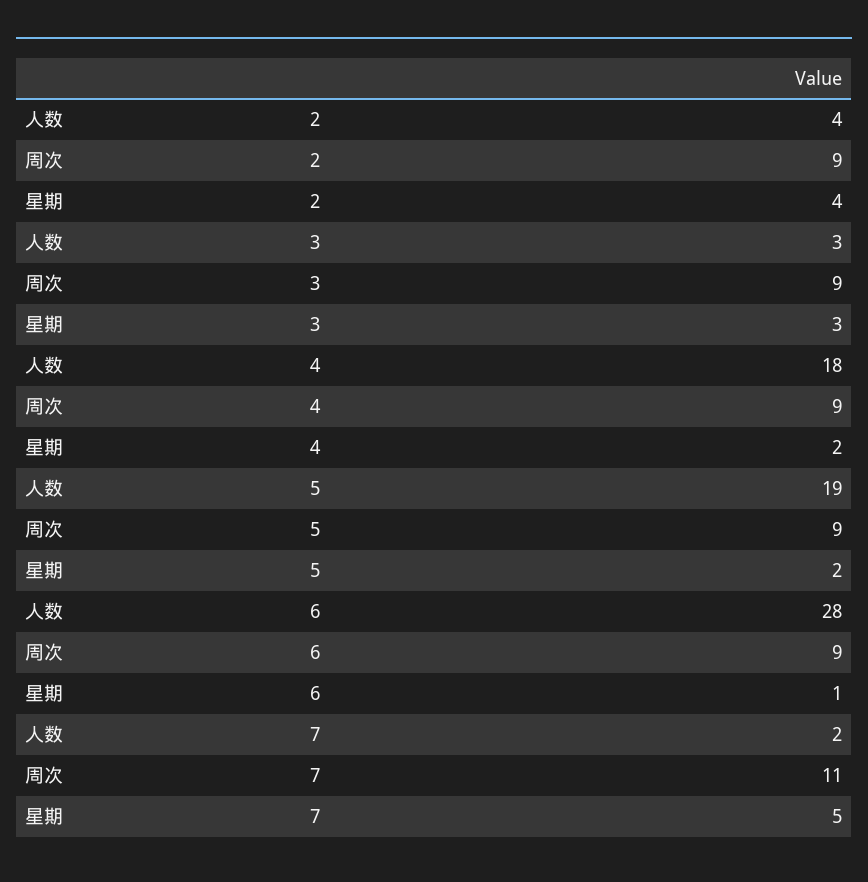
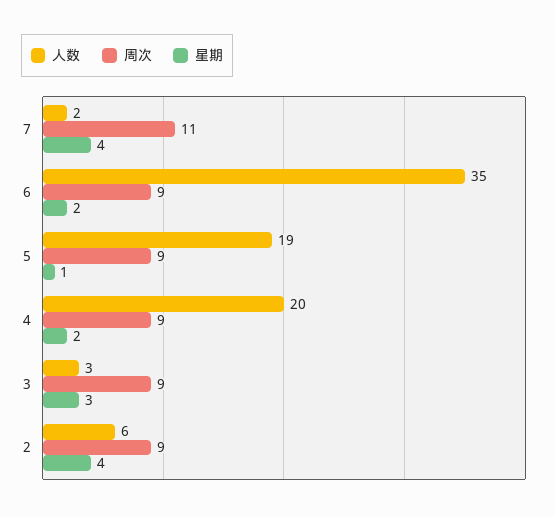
人数, 2: 4 -> 6
人数, 4: 18 -> 20
星期, 5: 2 -> 1
人数, 6: 28 -> 35
星期, 6: 1 -> 2
星期, 7: 5 -> 4

